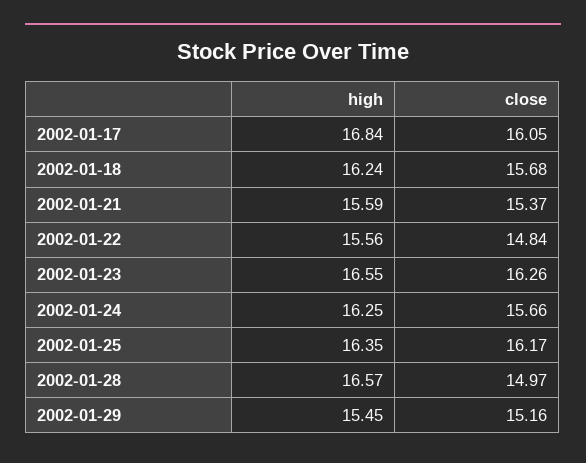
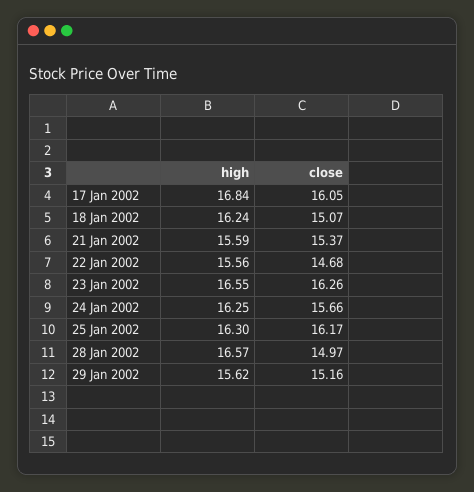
close, 2002-01-18: 15.68 -> 15.07
close, 2002-01-22: 14.84 -> 14.68
high, 2002-01-25: 16.35 -> 16.3
high, 2002-01-29: 15.45 -> 15.62

